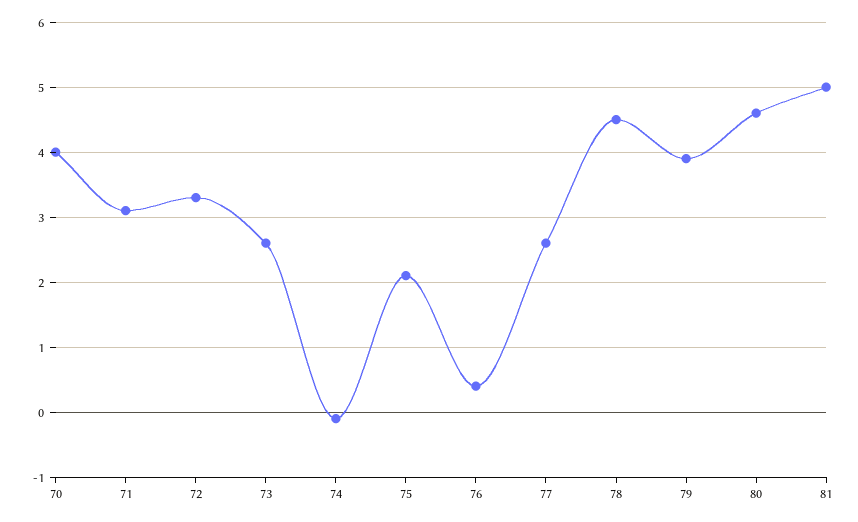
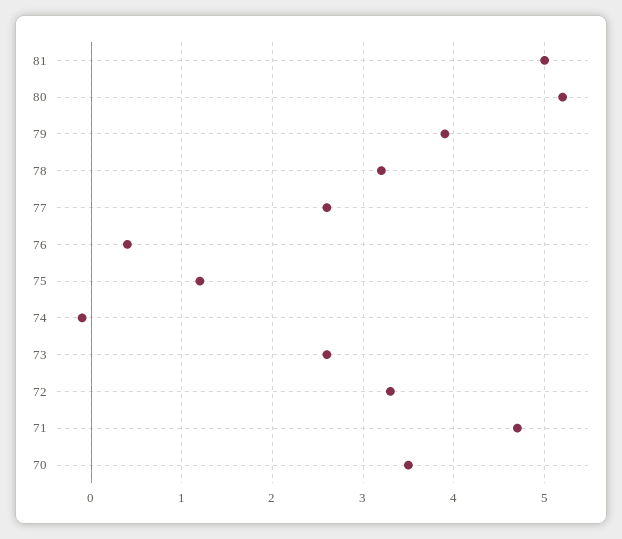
70: 4 -> 3.5
71: 3.1 -> 4.7
75: 2.1 -> 1.2
78: 4.5 -> 3.2
80: 4.6 -> 5.2

